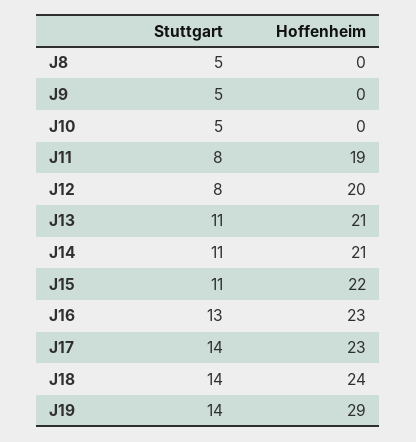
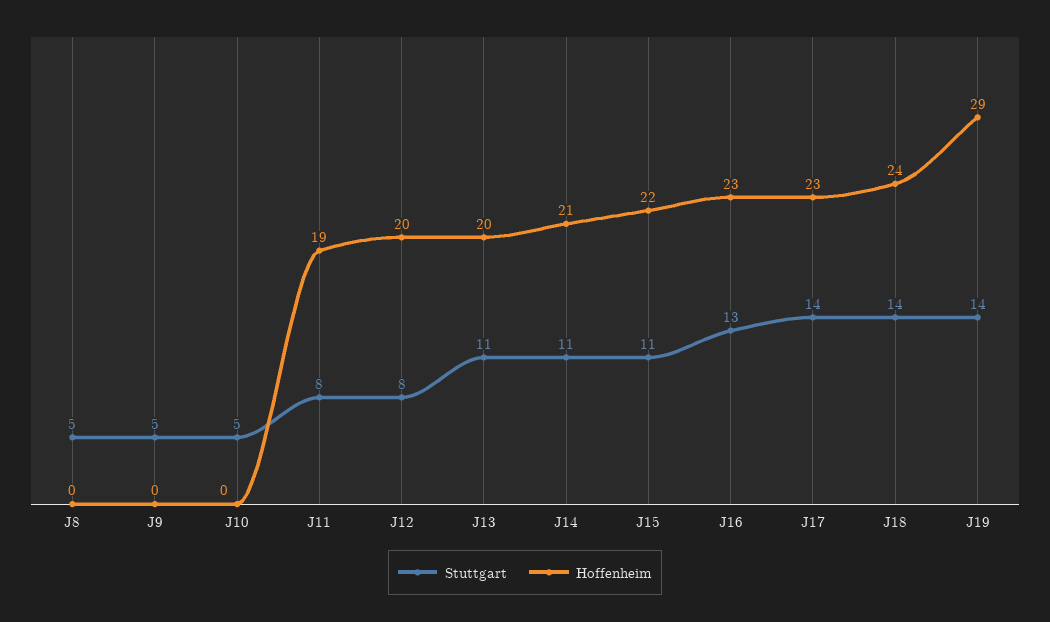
Hoffenheim, J13: 21 -> 20

